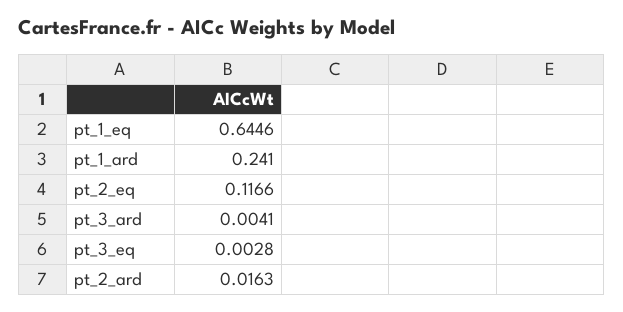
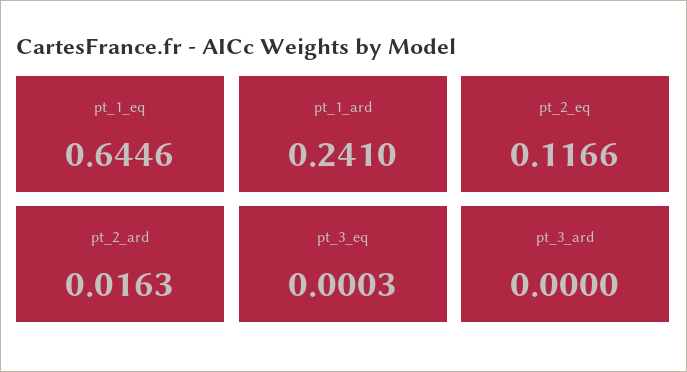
pt_3_ard: 0.0041 -> 0
pt_3_eq: 0.0028 -> 0.0003

